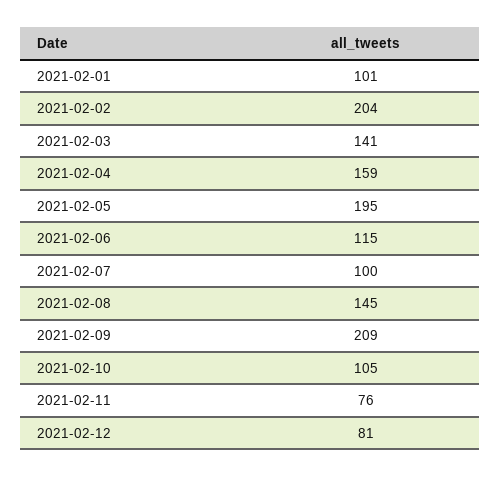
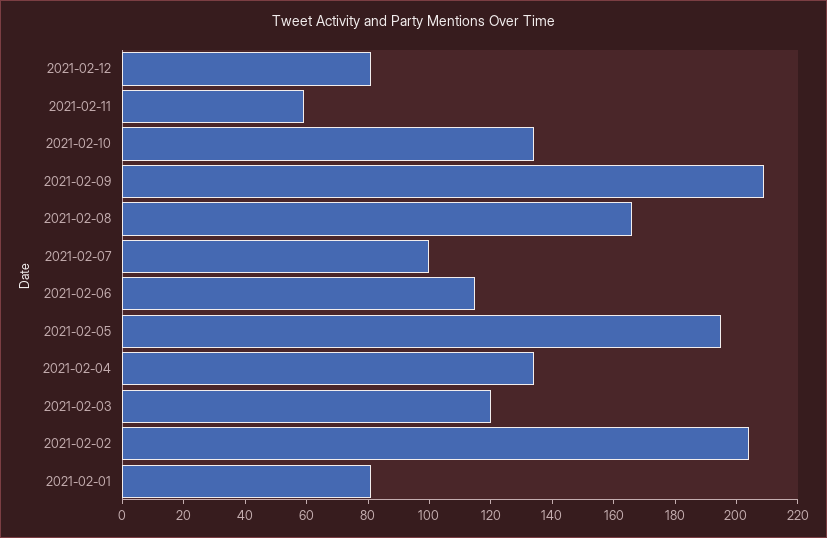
2021-02-01: 101 -> 80
2021-02-03: 141 -> 120
2021-02-04: 159 -> 135
2021-02-08: 145 -> 165
2021-02-10: 105 -> 135
2021-02-11: 76 -> 60

